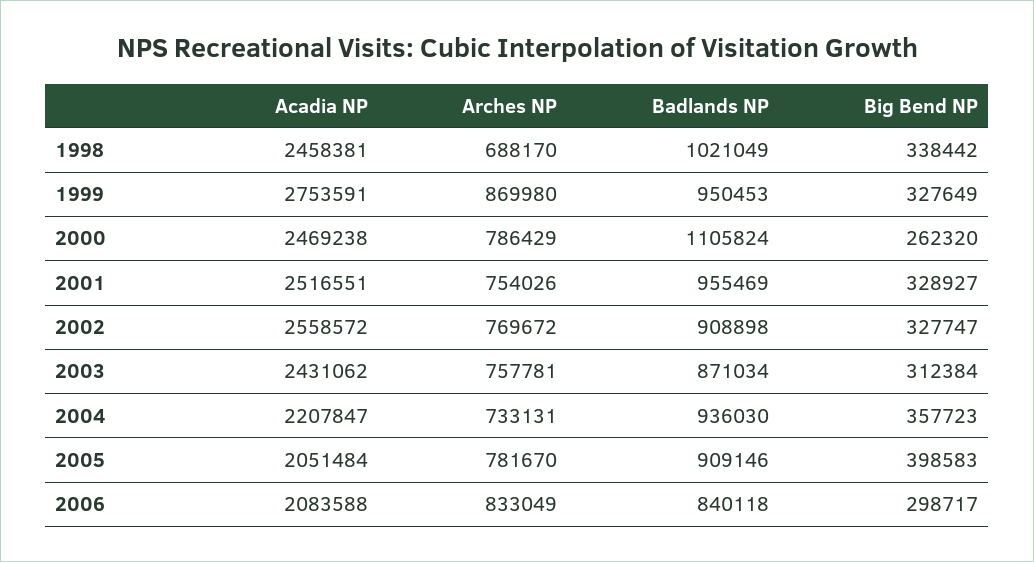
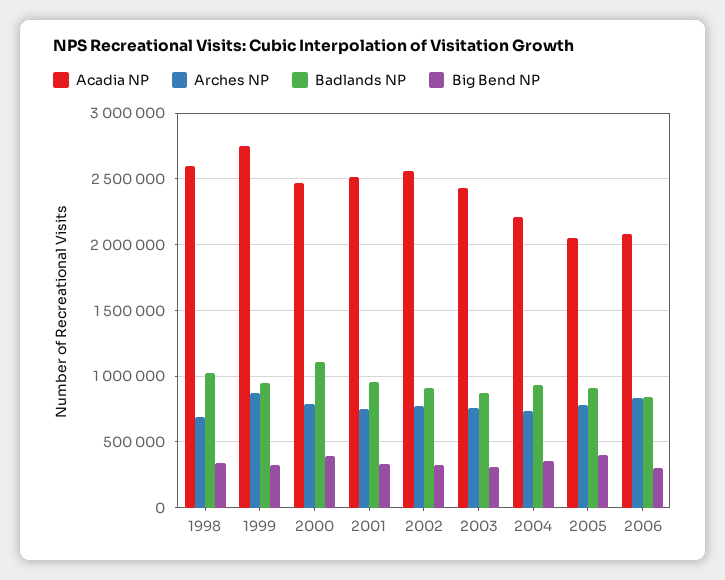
Acadia NP, 1998: 2458381 -> 2600000
Big Bend NP, 2000: 262320 -> 400000

